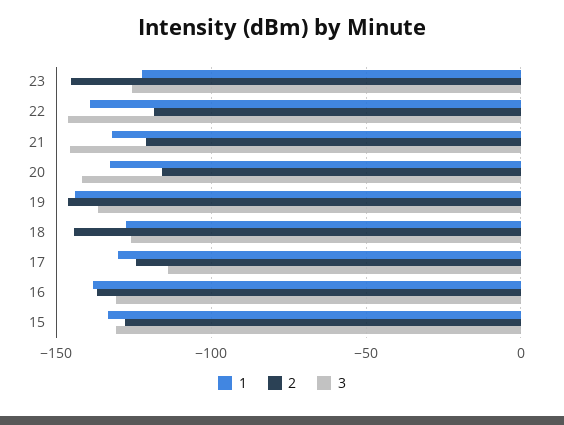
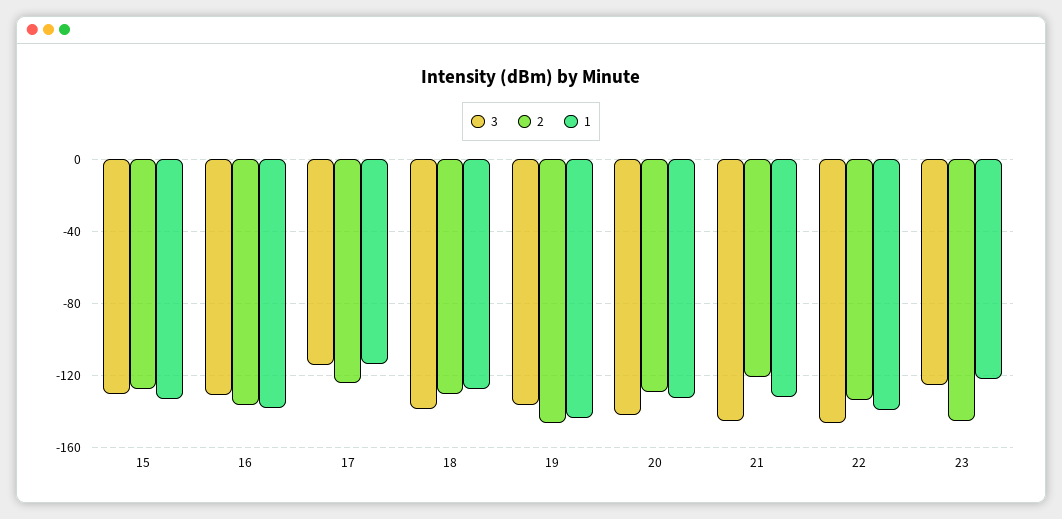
2, 22: -120 -> -135
2, 20: -115 -> -130
2, 18: -145 -> -130
3, 18: -125 -> -140
1, 17: -130 -> -115

